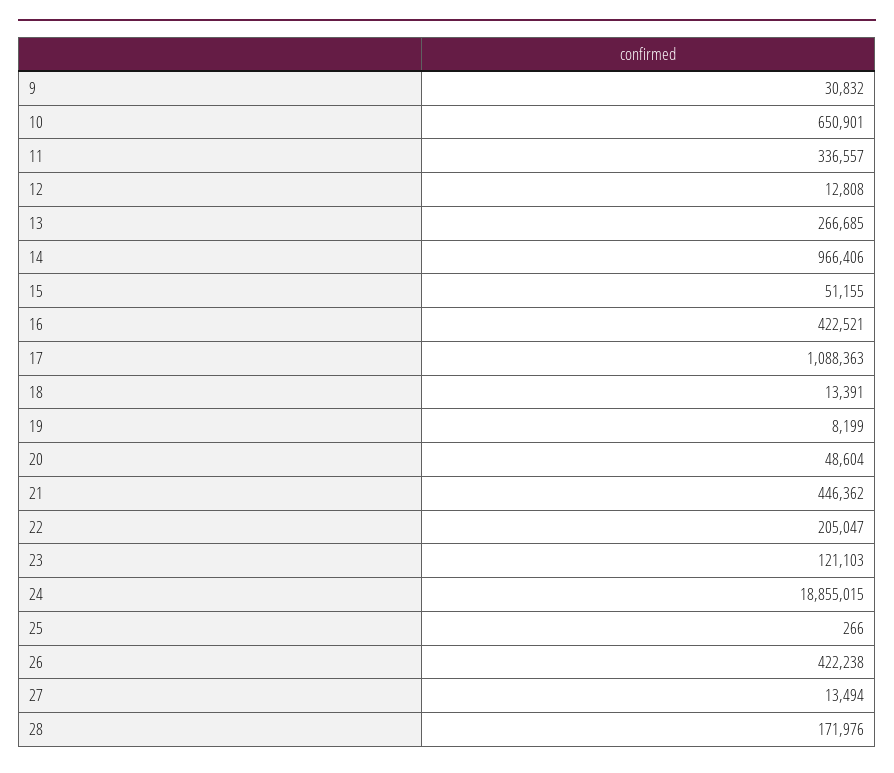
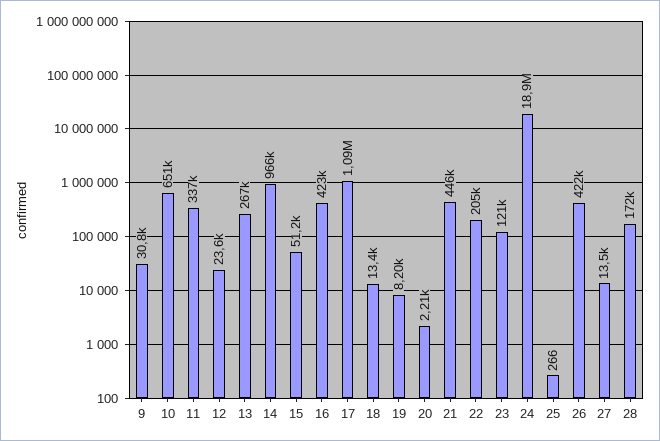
12: 12808 -> 23600
20: 48604 -> 2210

